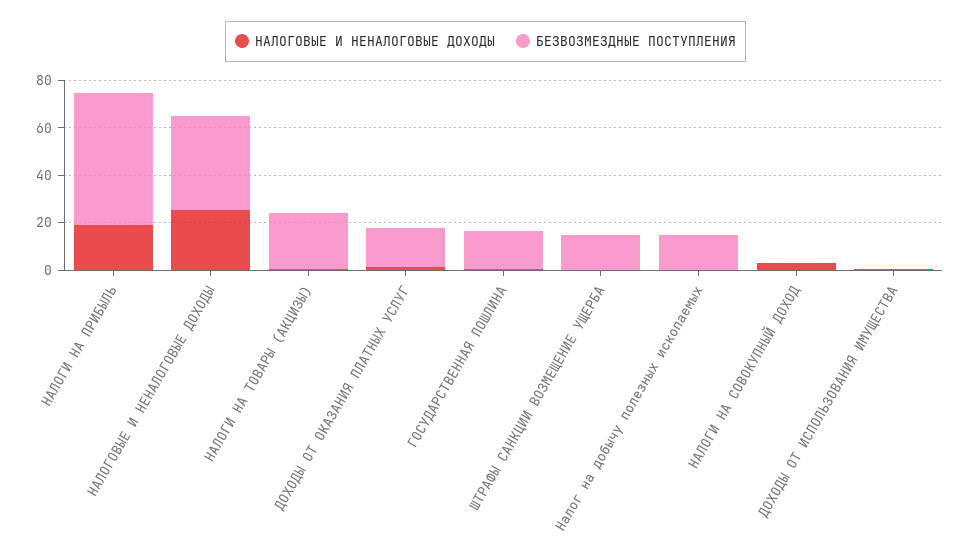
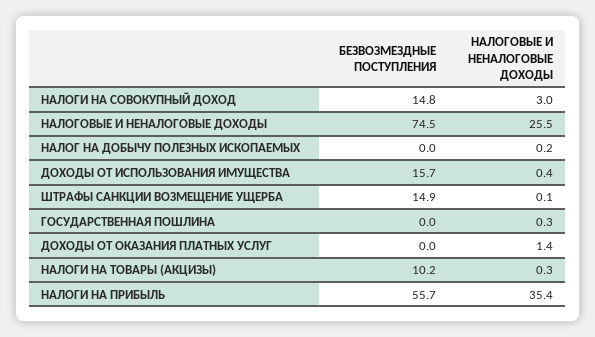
НАЛОГОВЫЕ И НЕНАЛОГОВЫЕ ДОХОДЫ, НАЛОГИ НА ПРИБЫЛЬ: 20 -> 35.4
БЕЗВОЗМЕЗДНЫЕ ПОСТУПЛЕНИЯ, НАЛОГОВЫЕ И НЕНАЛОГОВЫЕ ДОХОДЫ: 40 -> 74.5
БЕЗВОЗМЕЗДНЫЕ ПОСТУПЛЕНИЯ, НАЛОГИ НА ТОВАРЫ (АКЦИЗЫ): 25 -> 10.2
БЕЗВОЗМЕЗДНЫЕ ПОСТУПЛЕНИЯ, ДОХОДЫ ОТ ОКАЗАНИЯ ПЛАТНЫХ УСЛУГ: 15 -> 0
БЕЗВОЗМЕЗДНЫЕ ПОСТУПЛЕНИЯ, ГОСУДАРСТВЕННАЯ ПОШЛИНА: 15 -> 0
БЕЗВОЗМЕЗДНЫЕ ПОСТУПЛЕНИЯ, Налог на добычу полезных ископаемых: 15 -> 0
БЕЗВОЗМЕЗДНЫЕ ПОСТУПЛЕНИЯ, НАЛОГИ НА СОВОКУПНЫЙ ДОХОД: 0 -> 14.8
БЕЗВОЗМЕЗДНЫЕ ПОСТУПЛЕНИЯ, ДОХОДЫ ОТ ИСПОЛЬЗОВАНИЯ ИМУЩЕСТВА: 0 -> 15.7

